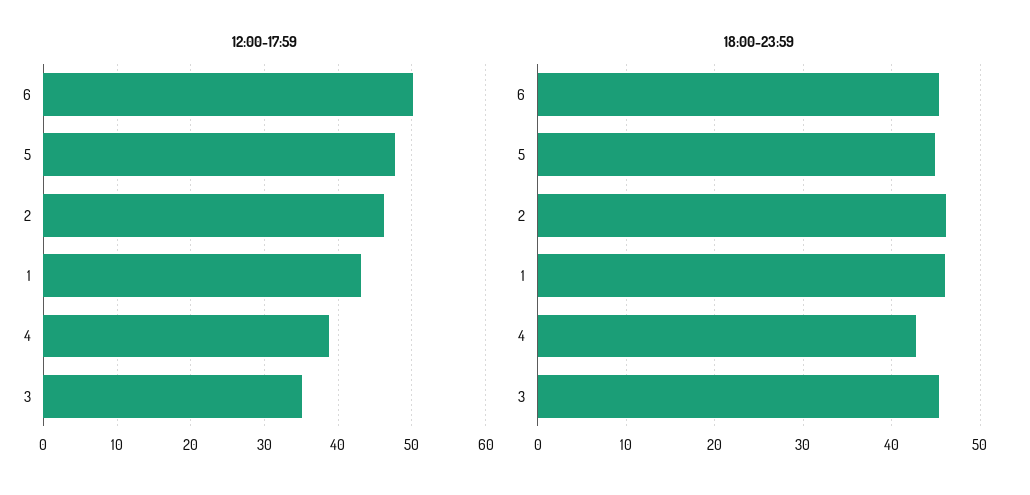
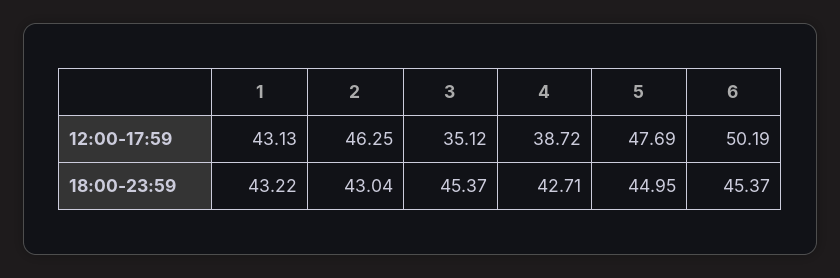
18:00-23:59, 2: 46 -> 43.04
18:00-23:59, 1: 46 -> 43.22

